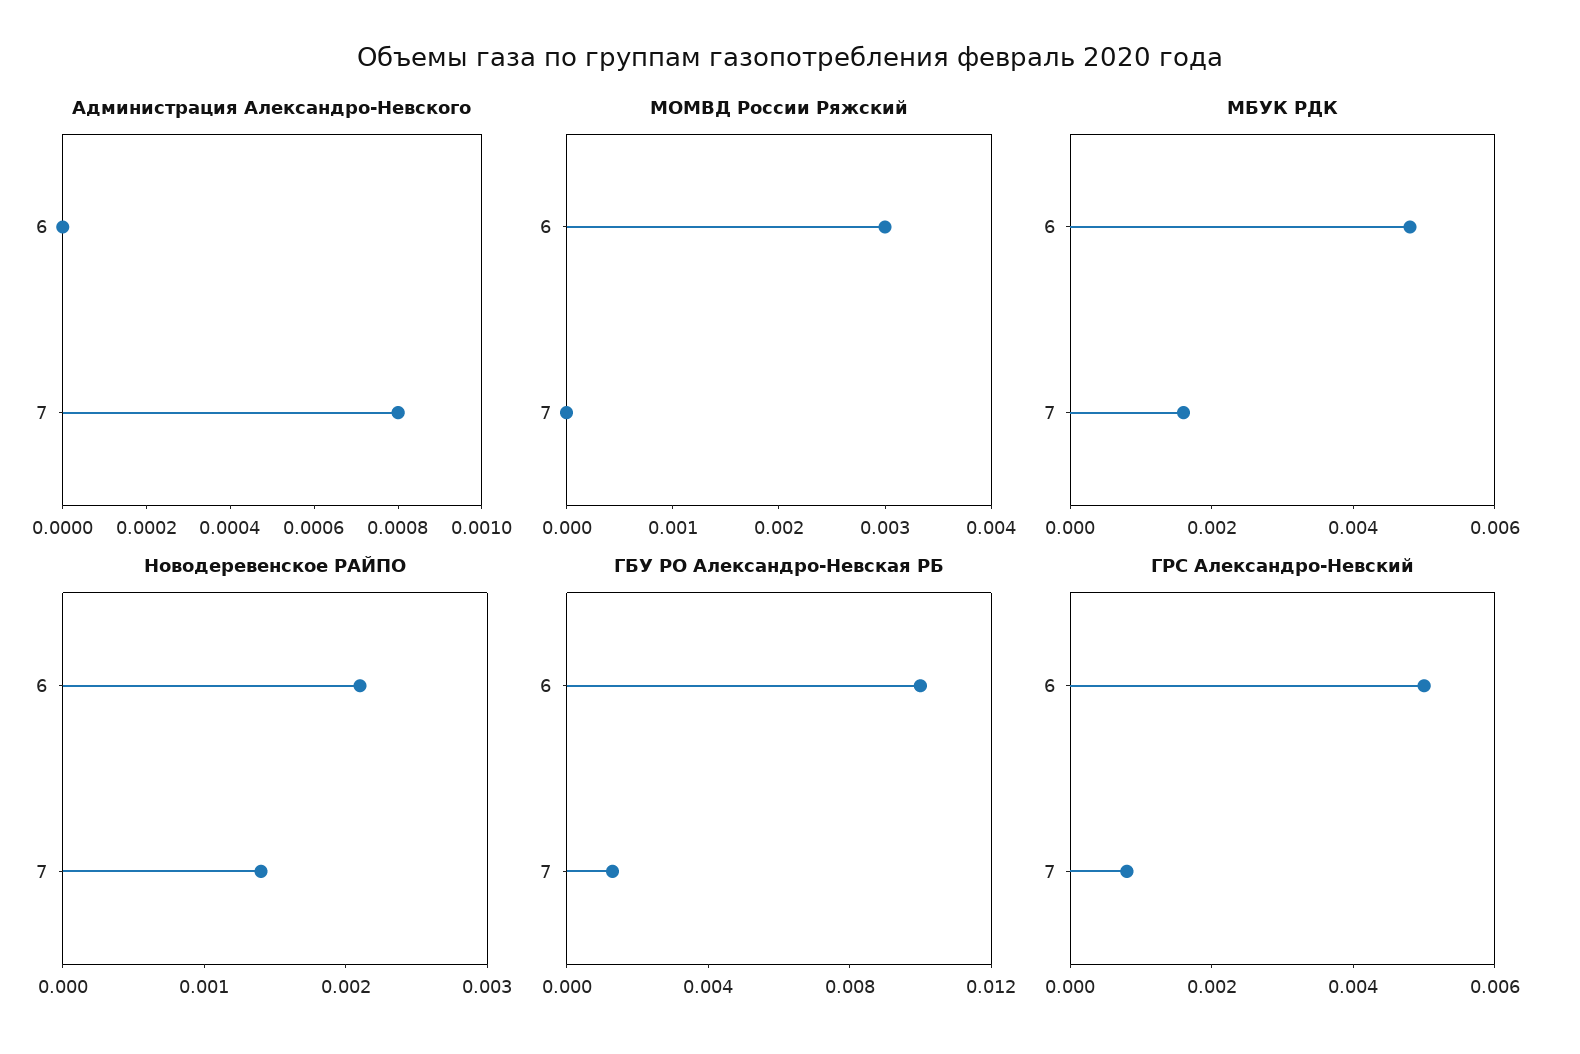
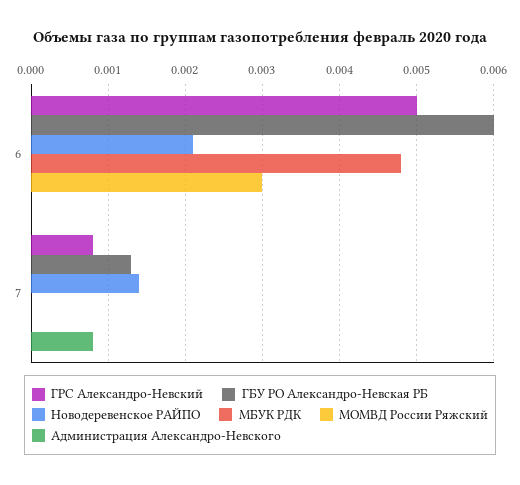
МБУК РДК, 7: 0.0015 -> 0
ГБУ РО Александро-Невская РБ, 6: 0.01 -> 0.006

